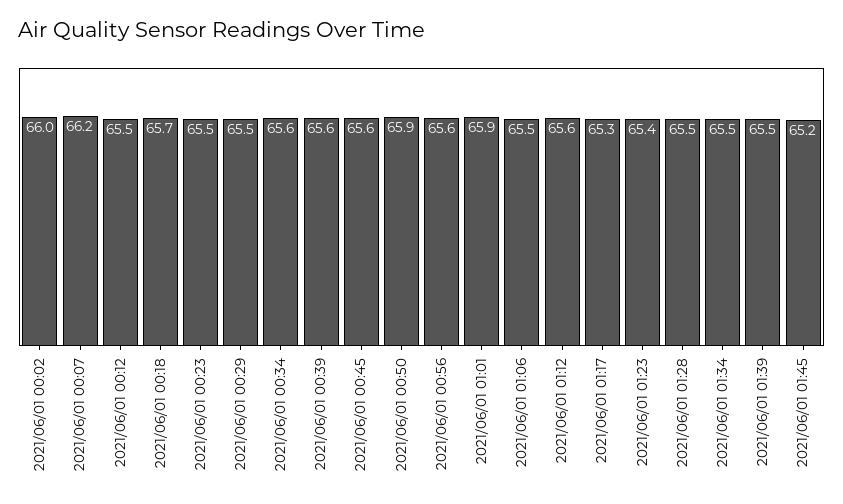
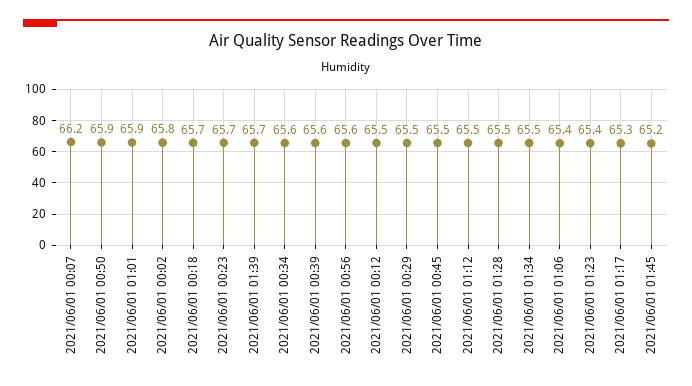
2021/06/01 00:02: 66 -> 65.8
2021/06/01 00:23: 65.5 -> 65.7
2021/06/01 00:45: 65.6 -> 65.5
2021/06/01 01:06: 65.5 -> 65.4
2021/06/01 01:12: 65.6 -> 65.5
2021/06/01 01:39: 65.5 -> 65.7

